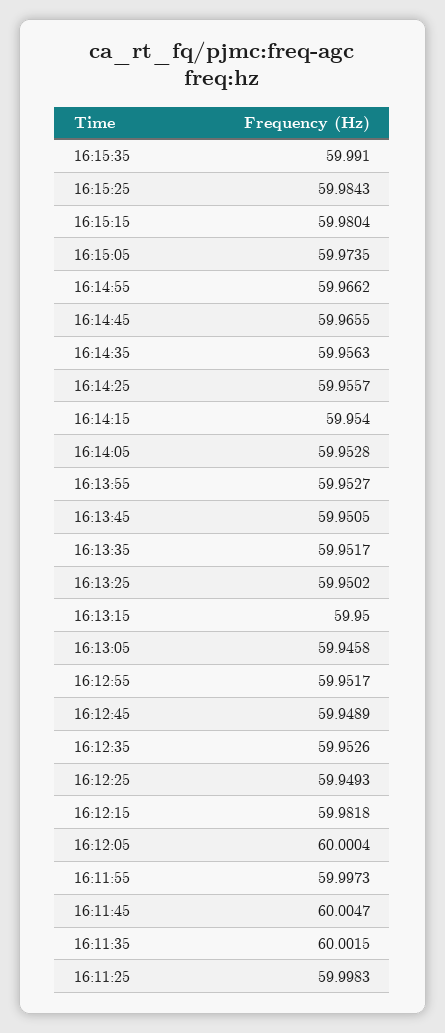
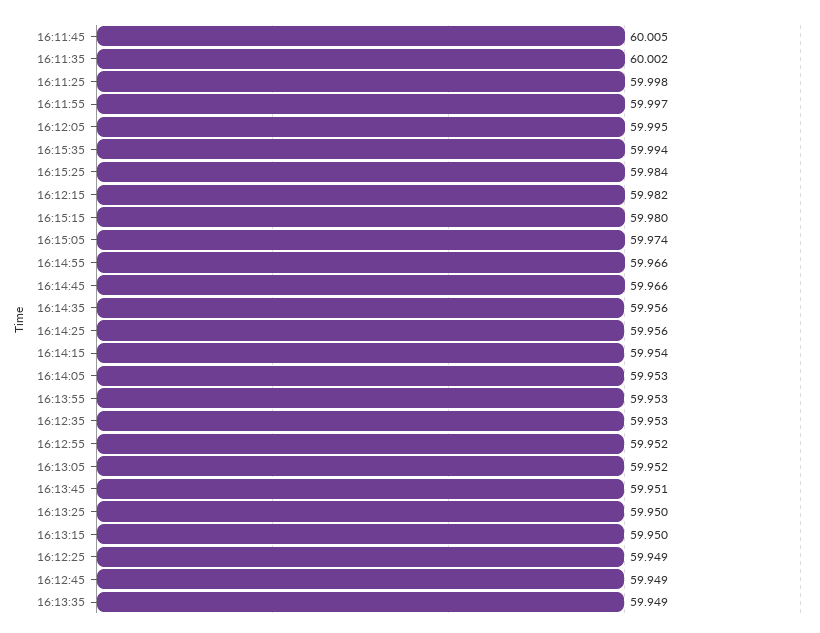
16:15:35: 59.991 -> 59.994
16:13:35: 59.9517 -> 59.949
16:13:05: 59.9458 -> 59.952
16:12:05: 60.0004 -> 59.995

